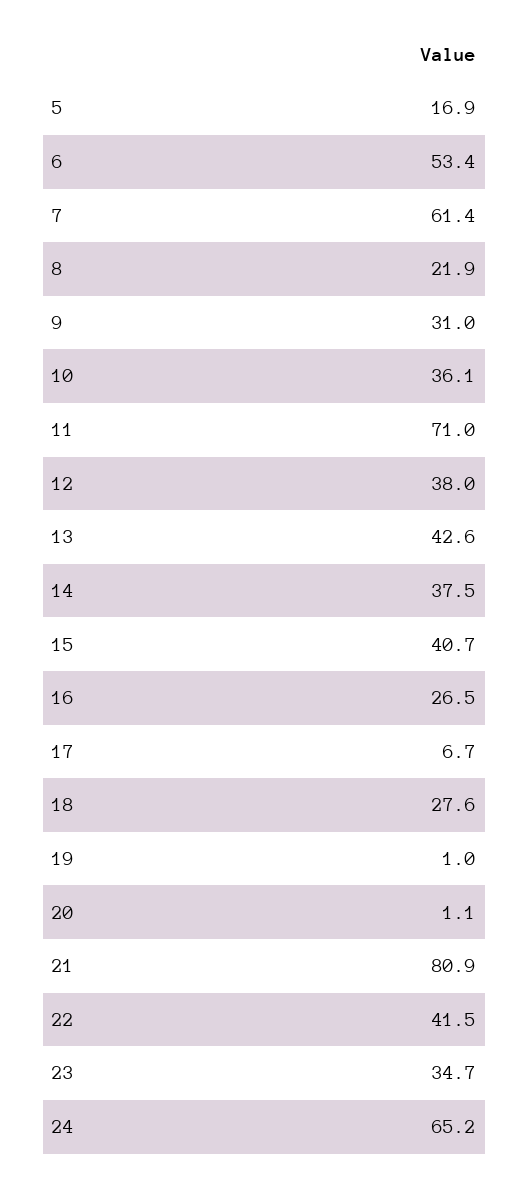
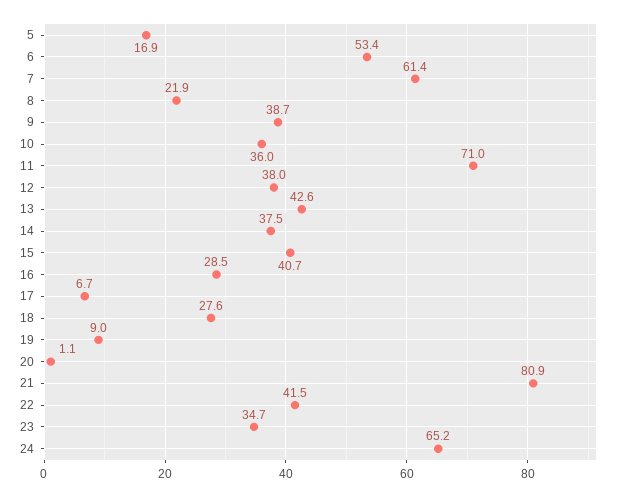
9: 31 -> 38.7
10: 36.1 -> 36
16: 26.5 -> 28.5
19: 1 -> 9

